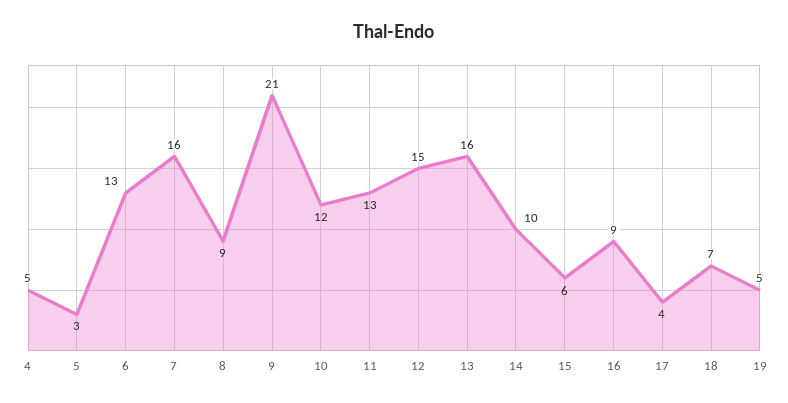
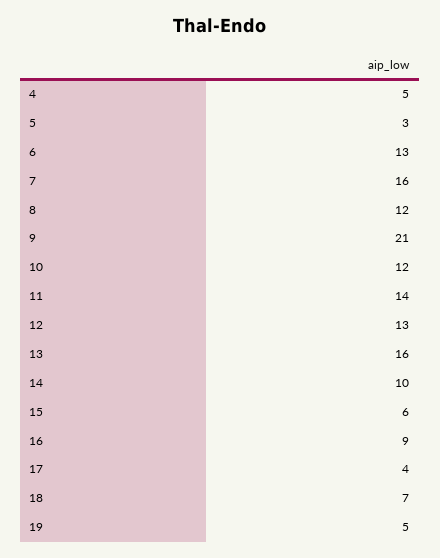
8: 9 -> 12
11: 13 -> 14
12: 15 -> 13

